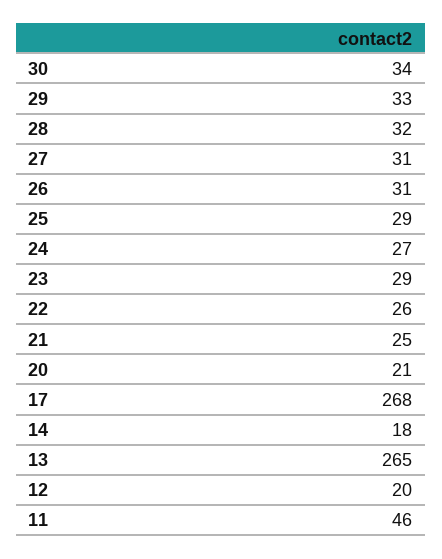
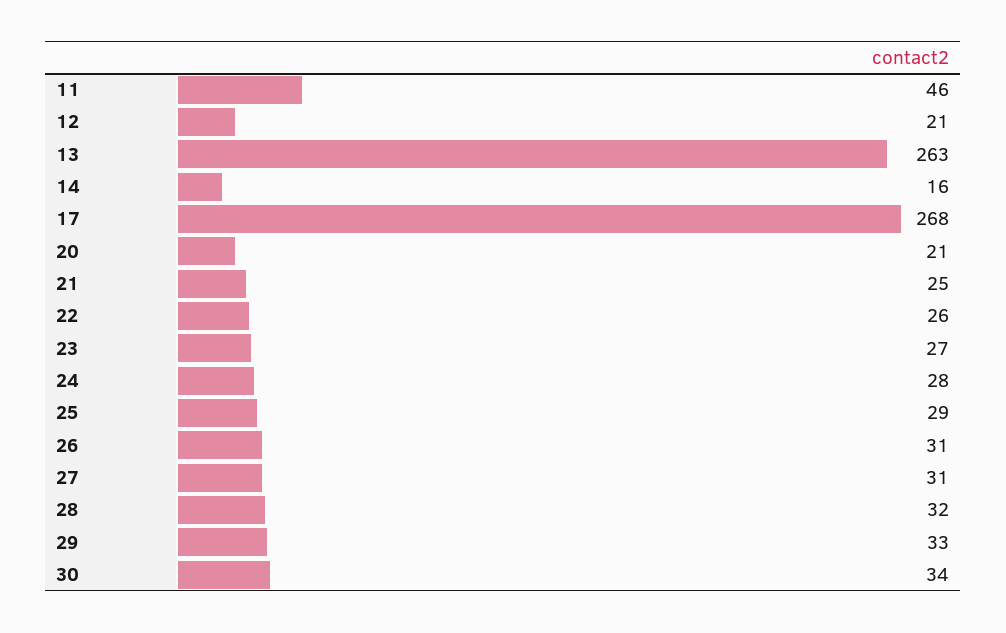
24: 27 -> 28
23: 29 -> 27
14: 18 -> 16
13: 265 -> 263
12: 20 -> 21

